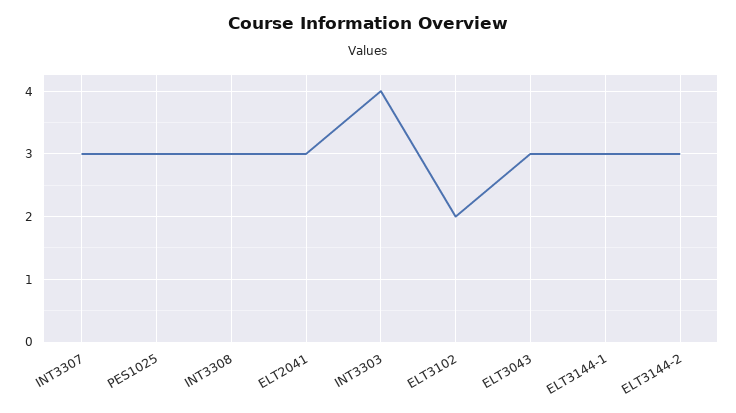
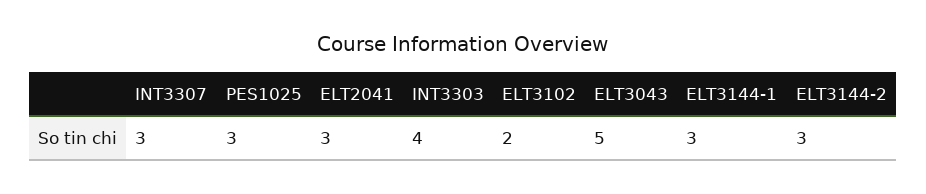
INT3308: 3 -> none
ELT3043: 3 -> 5

